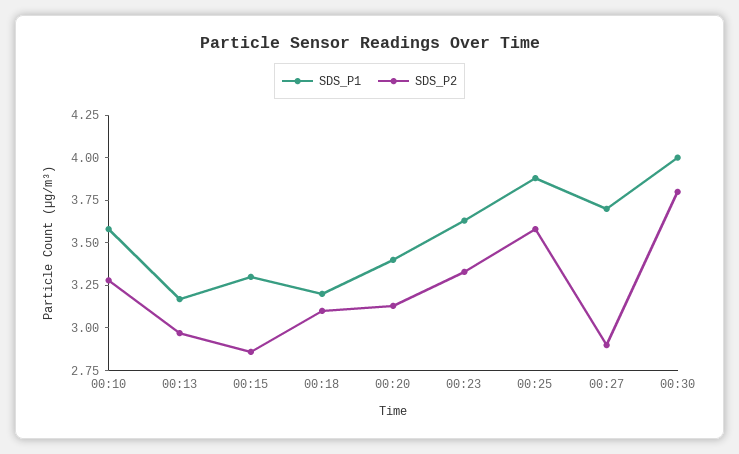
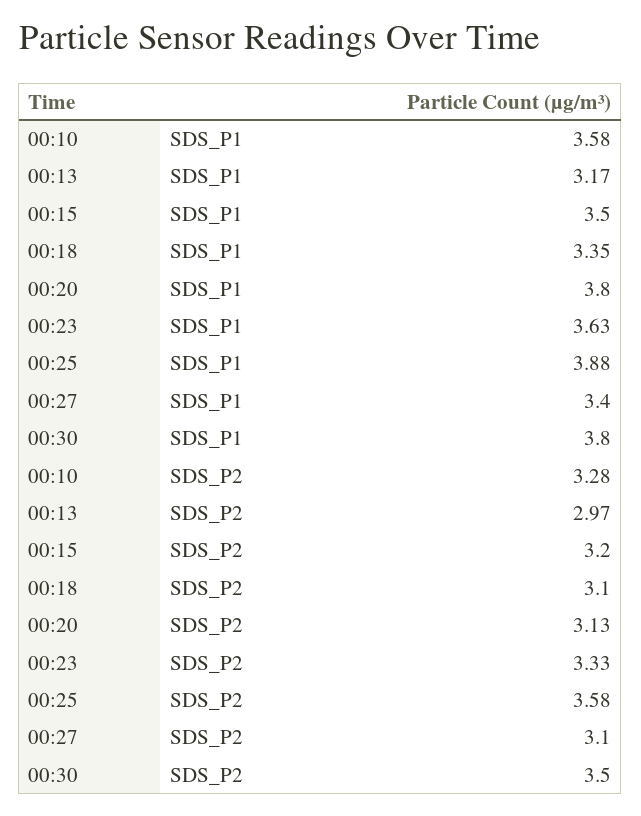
SDS_P1, 00:15: 3.3 -> 3.5
SDS_P2, 00:15: 2.85 -> 3.2
SDS_P1, 00:18: 3.2 -> 3.35
SDS_P1, 00:20: 3.4 -> 3.8
SDS_P1, 00:27: 3.7 -> 3.4
SDS_P2, 00:27: 2.9 -> 3.1
SDS_P1, 00:30: 4 -> 3.8
SDS_P2, 00:30: 3.8 -> 3.5

